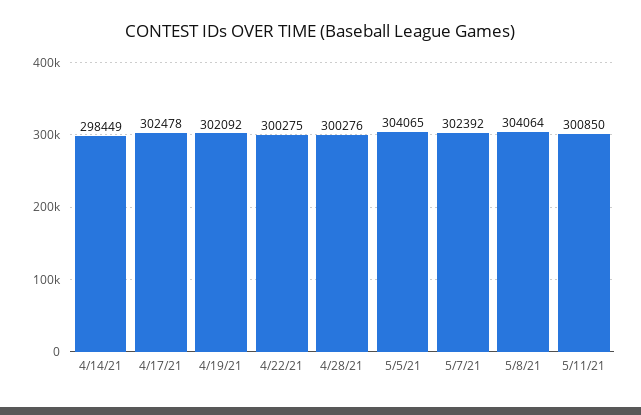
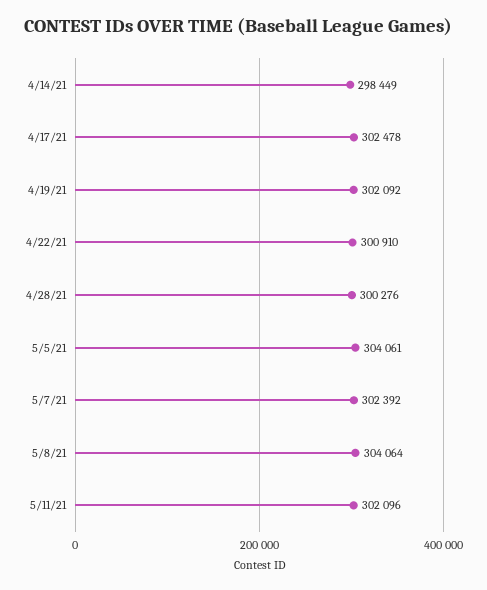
4/22/21: 300275 -> 300910
5/5/21: 304065 -> 304061
5/11/21: 300850 -> 302096

